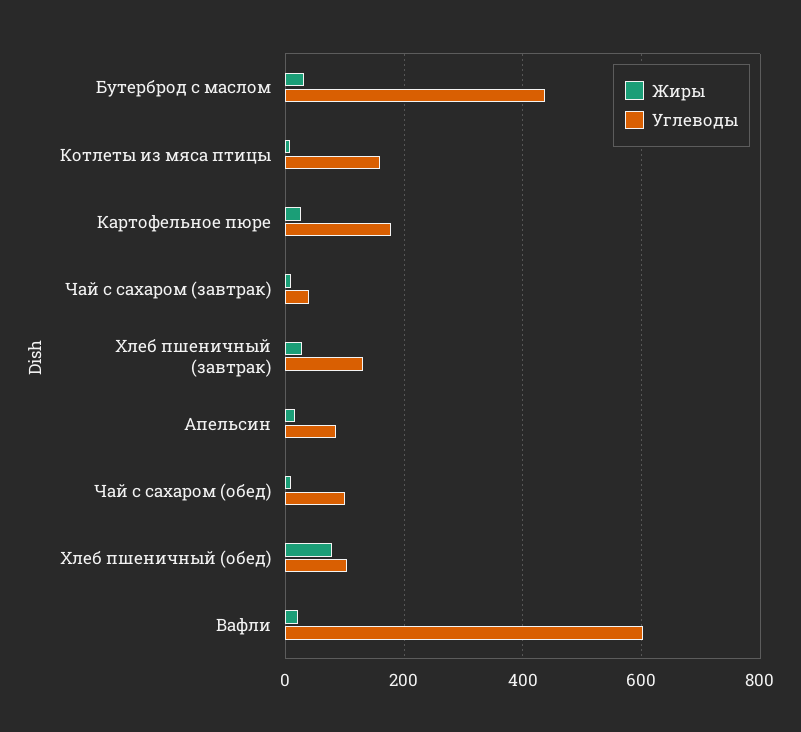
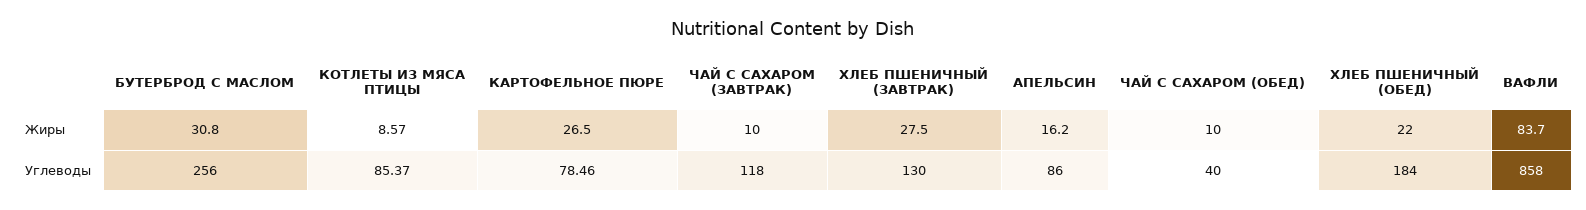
Углеводы, Бутерброд с маслом: 440 -> 256
Углеводы, Котлеты из мяса птицы: 160 -> 85.37
Углеводы, Картофельное пюре: 180 -> 78.46
Углеводы, Чай с сахаром (завтрак): 40 -> 118
Углеводы, Чай с сахаром (обед): 100 -> 40
Жиры, Хлеб пшеничный (обед): 80 -> 22
Углеводы, Хлеб пшеничный (обед): 100 -> 184
Жиры, Вафли: 20 -> 83.7
Углеводы, Вафли: 600 -> 858

